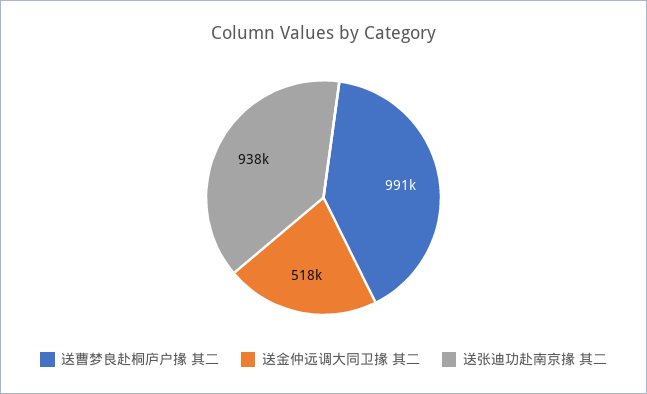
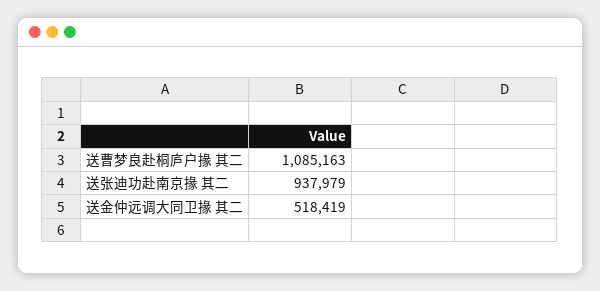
送曹梦良赴桐庐户掾 其二: 991000 -> 1085163

